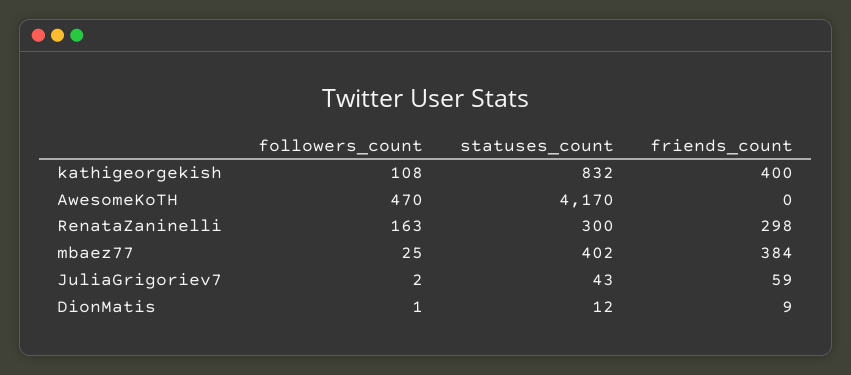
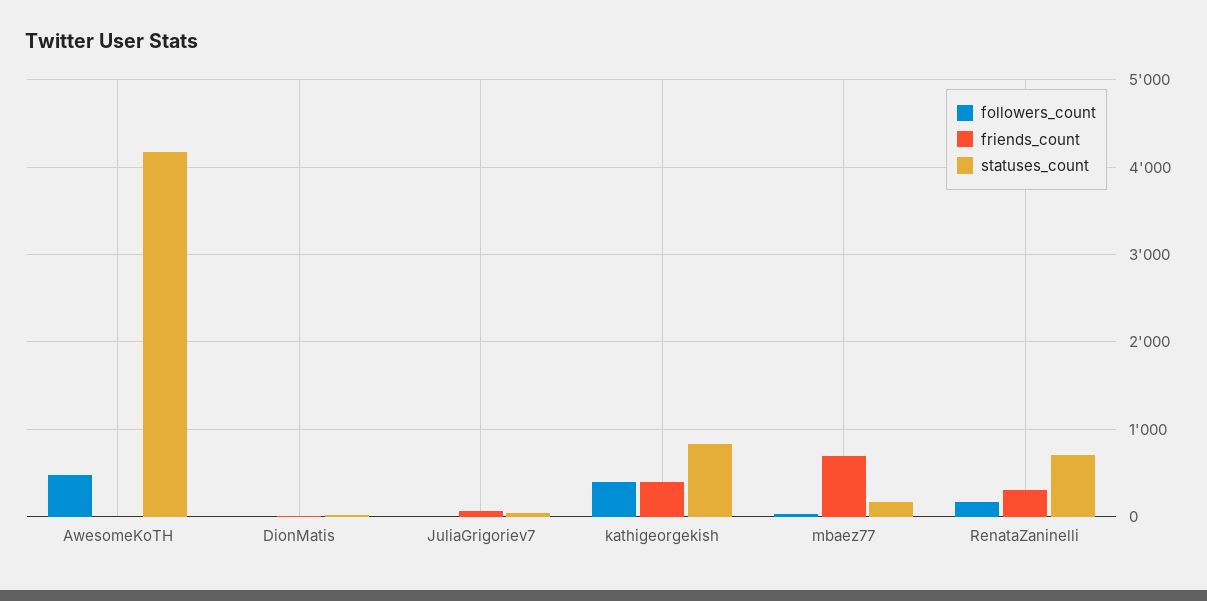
followers_count, kathigeorgekish: 108 -> 400
statuses_count, RenataZaninelli: 300 -> 700
statuses_count, mbaez77: 402 -> 200
friends_count, mbaez77: 384 -> 700

